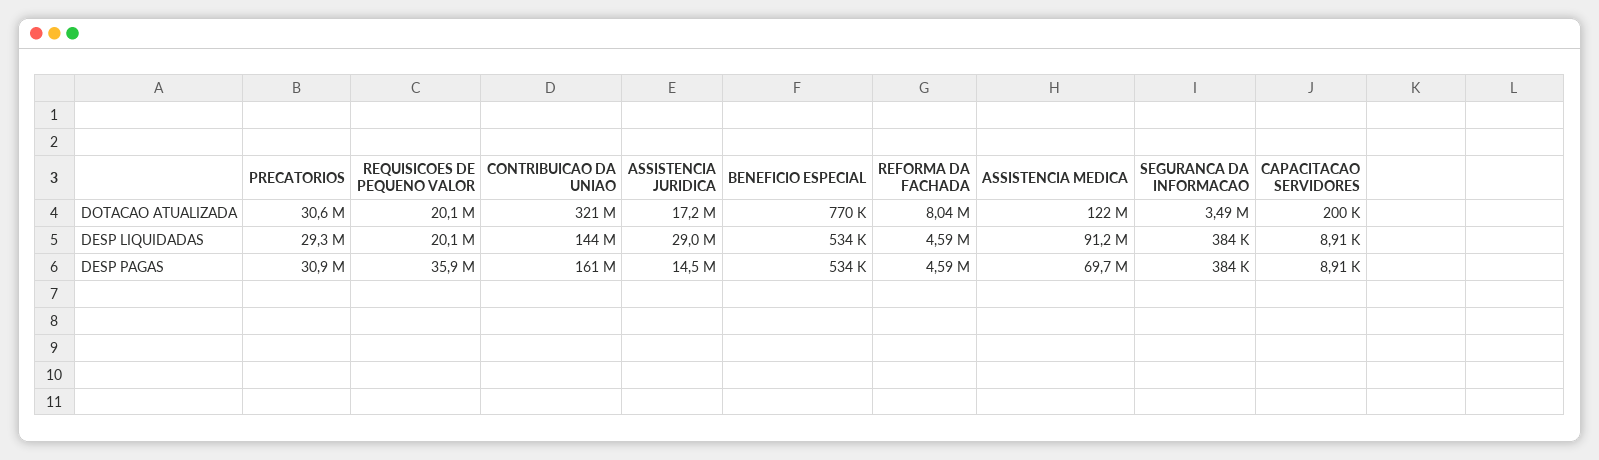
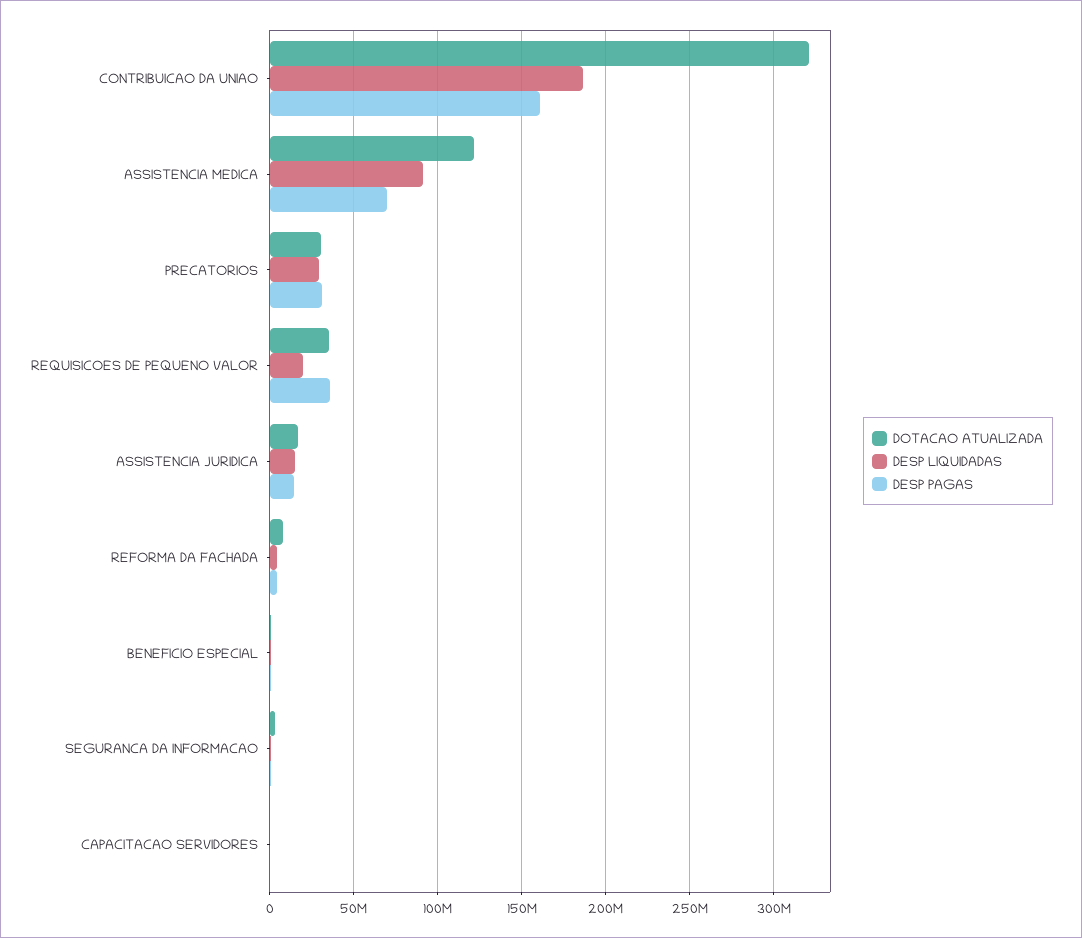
DOTACAO ATUALIZADA, REQUISICOES DE PEQUENO VALOR: 20100000 -> 35000000
DESP LIQUIDADAS, CONTRIBUICAO DA UNIAO: 144000000 -> 185000000
DESP LIQUIDADAS, ASSISTENCIA JURIDICA: 29000000 -> 15000000

